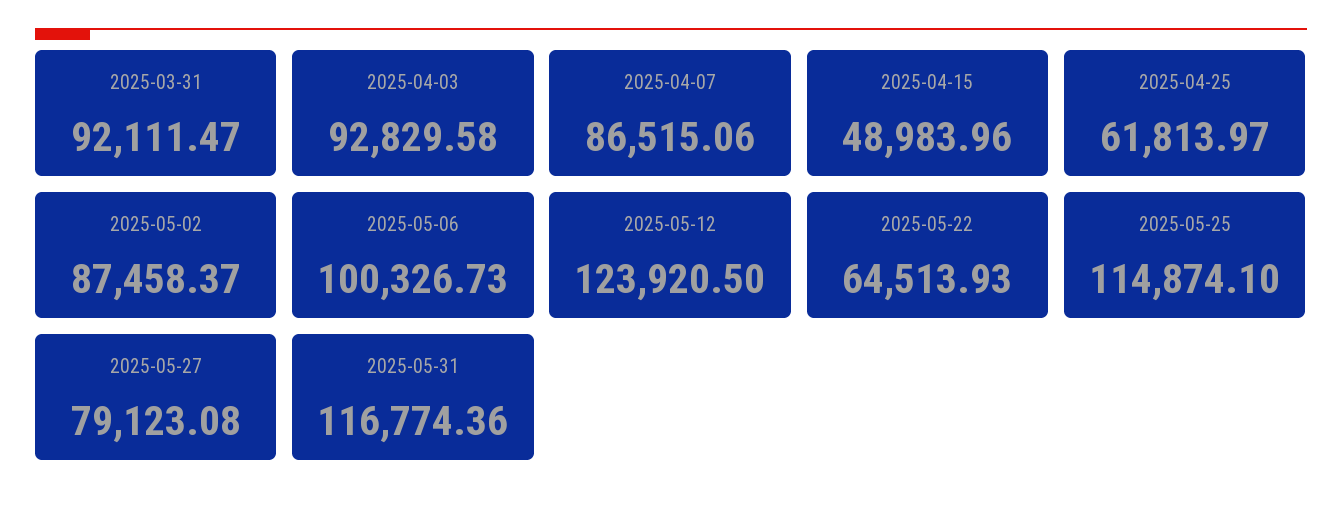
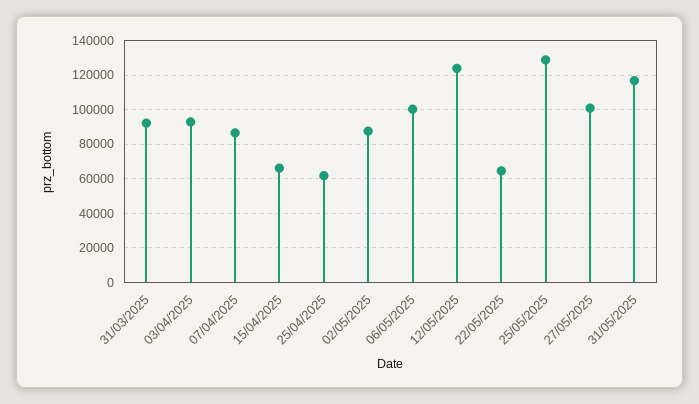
2025-04-15: 48983.96 -> 65000
2025-05-25: 114874.1 -> 130000
2025-05-27: 79123.08 -> 100000

